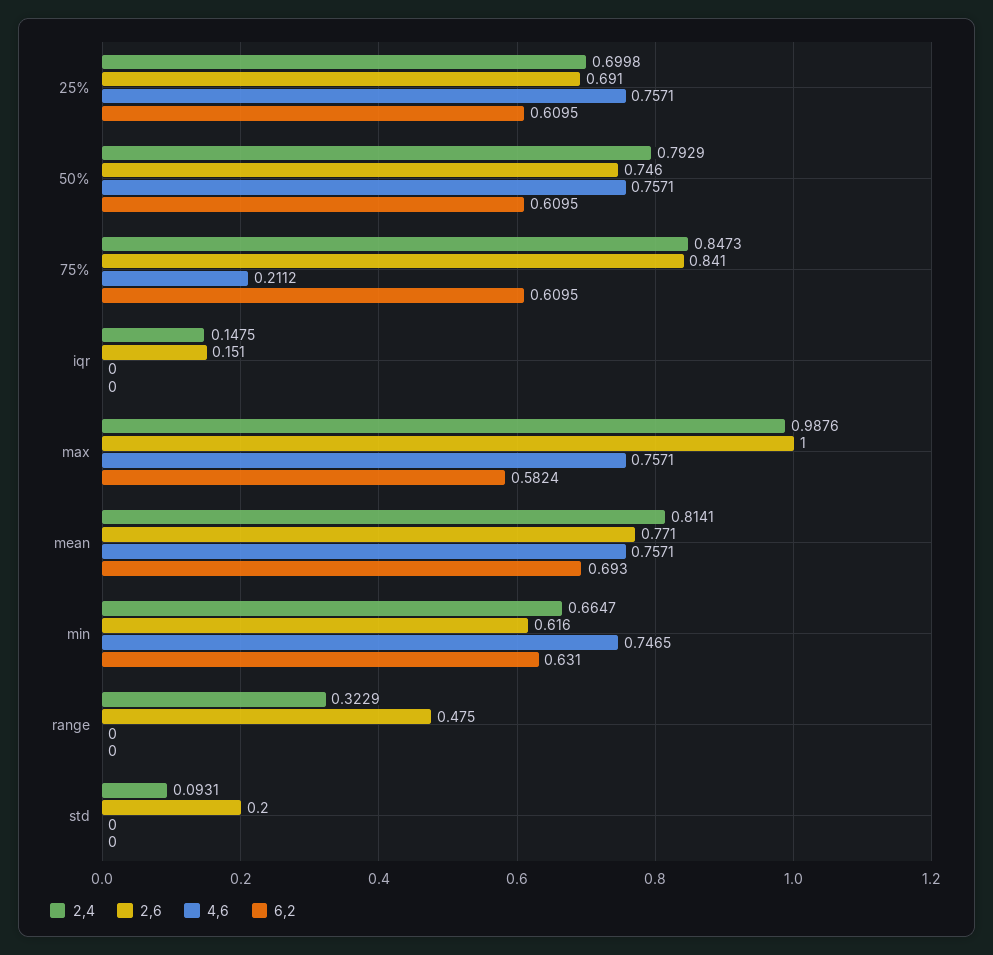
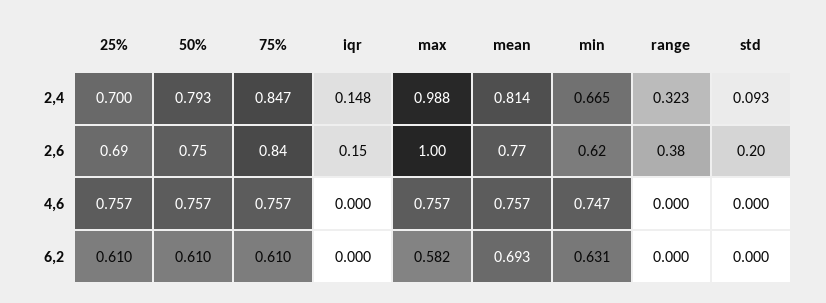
4,6, 75%: 0.2112 -> 0.757
2,6, range: 0.475 -> 0.38

